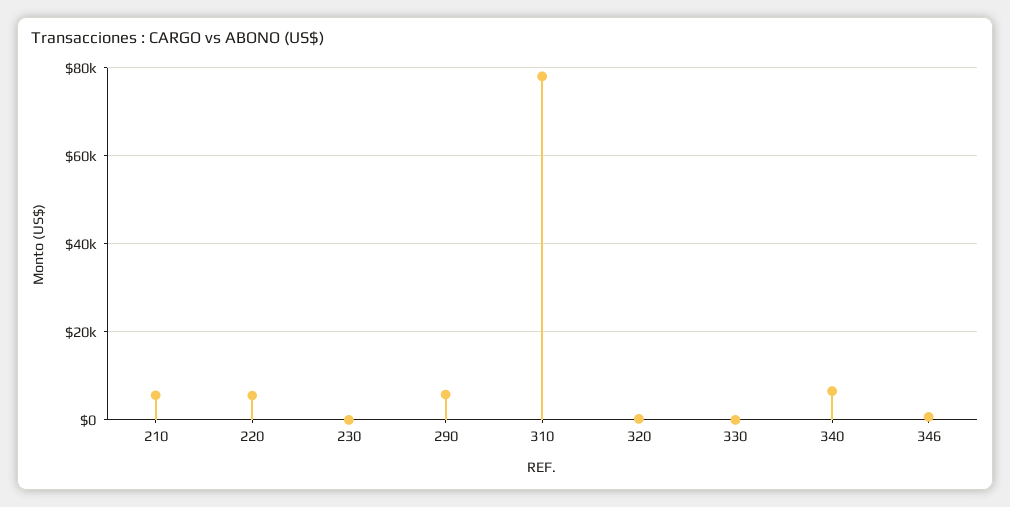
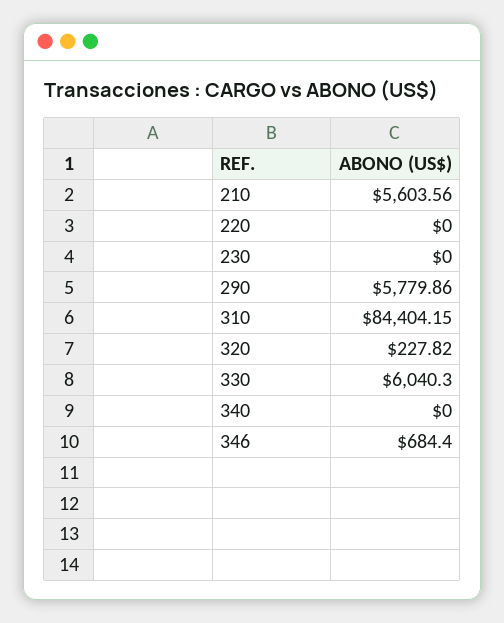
220: 6000 -> 0
310: 78000 -> 84404.15
330: 0 -> 6040.3
340: 6000 -> 0

